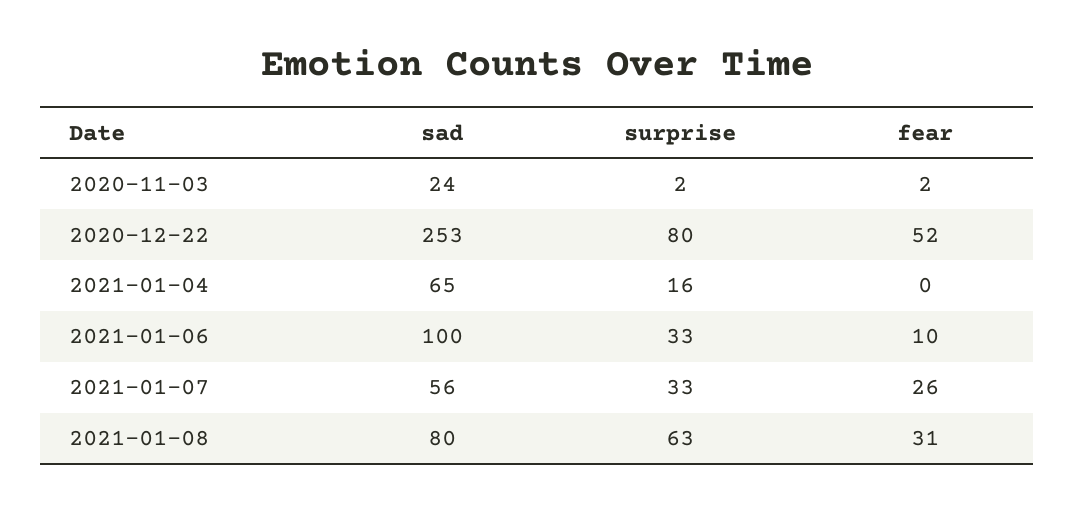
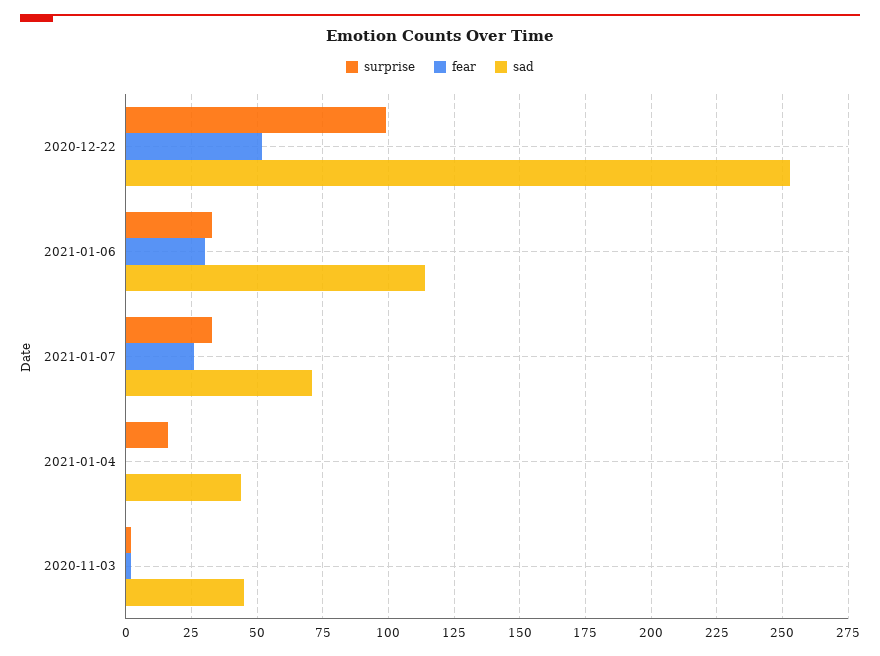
sad, 2020-11-03: 24 -> 45
surprise, 2020-12-22: 80 -> 100
sad, 2021-01-04: 65 -> 45
sad, 2021-01-06: 100 -> 115
fear, 2021-01-06: 10 -> 30
sad, 2021-01-07: 56 -> 70
sad, 2021-01-08: 80 -> none
surprise, 2021-01-08: 63 -> none
fear, 2021-01-08: 31 -> none

